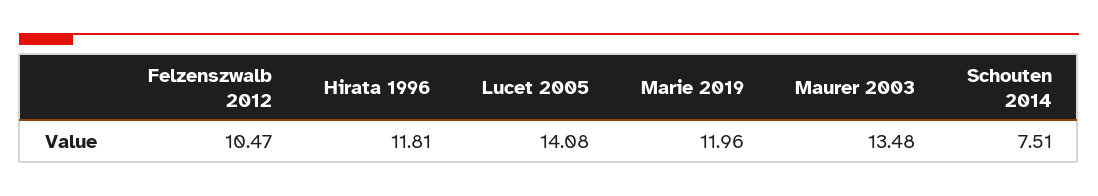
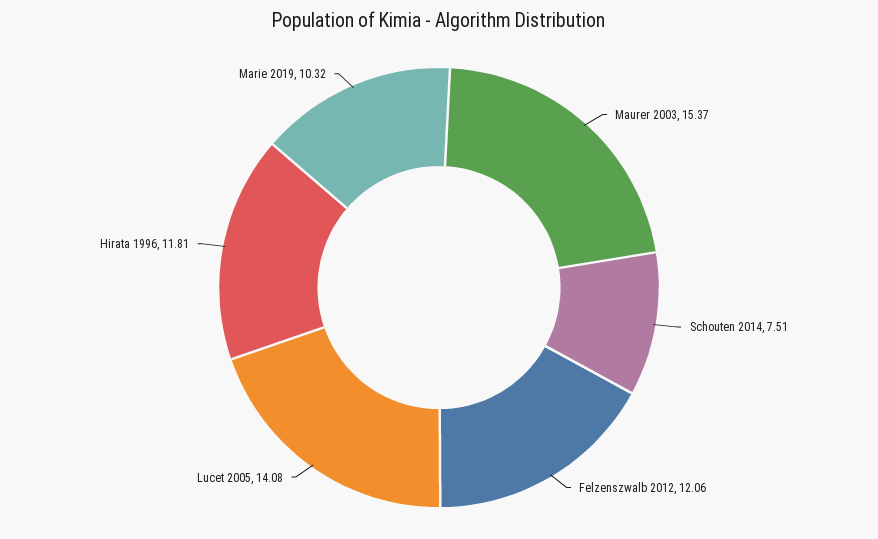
Felzenszwalb 2012: 10.47 -> 12.06
Marie 2019: 11.96 -> 10.32
Maurer 2003: 13.48 -> 15.37

